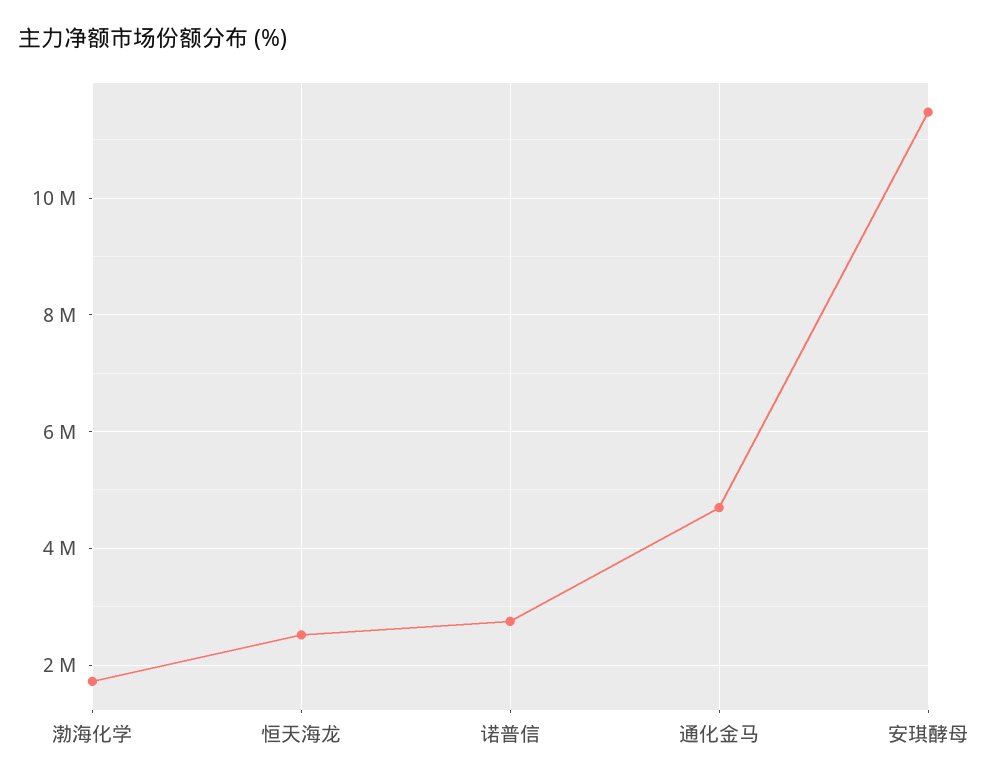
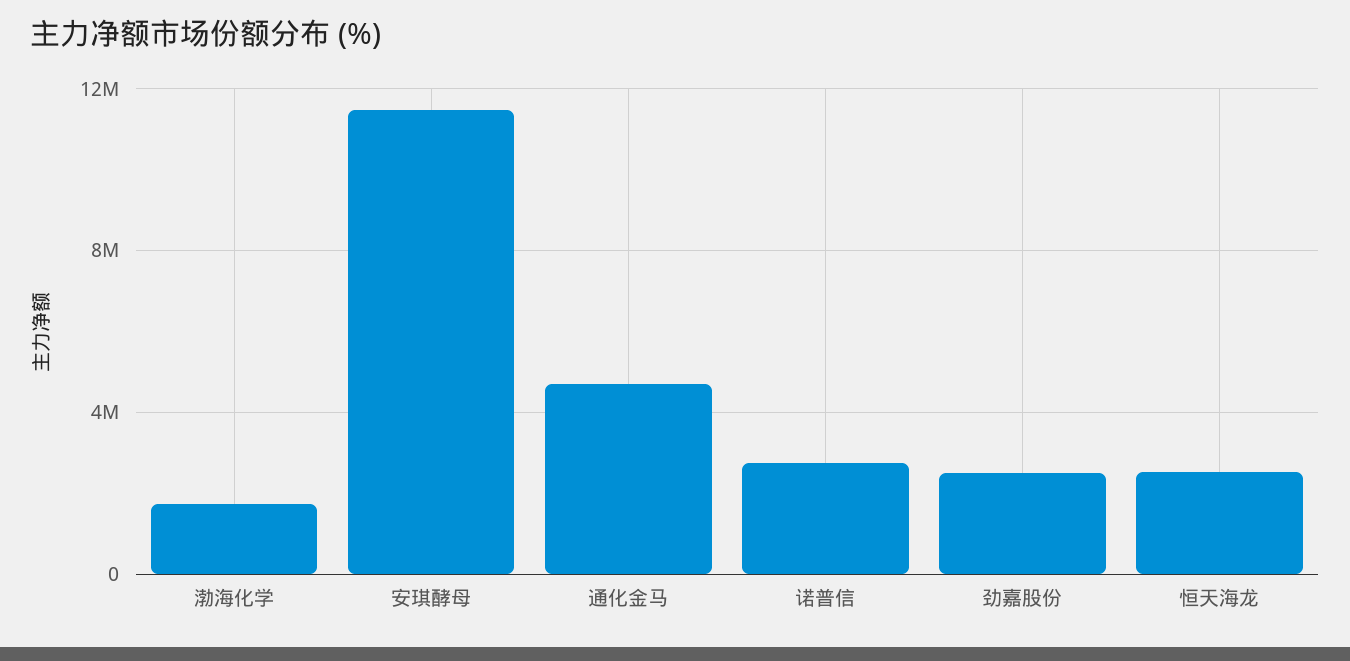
劲嘉股份: none -> 2500000

